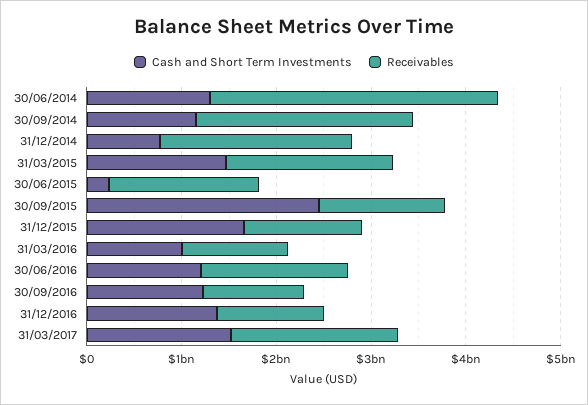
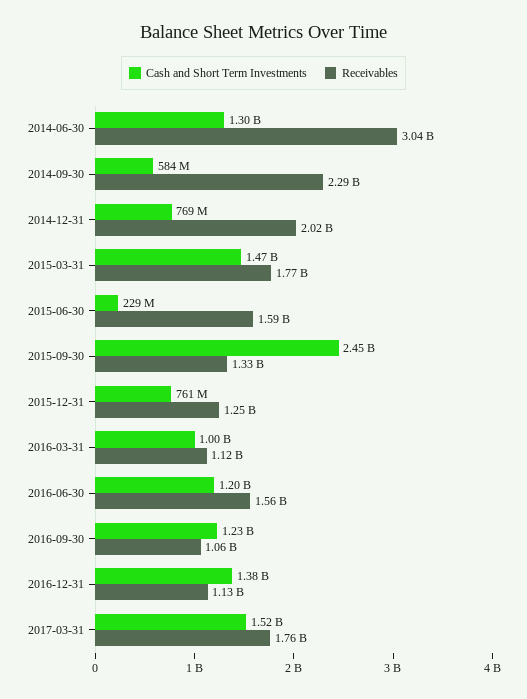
Cash and Short Term Investments, 30/09/2014: 1200000000 -> 584000000
Cash and Short Term Investments, 31/12/2015: 1600000000 -> 761000000

